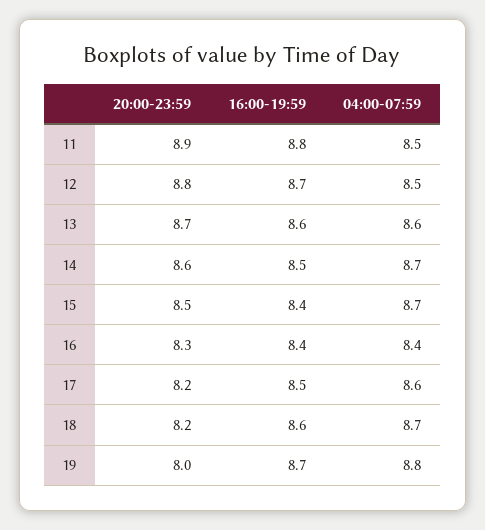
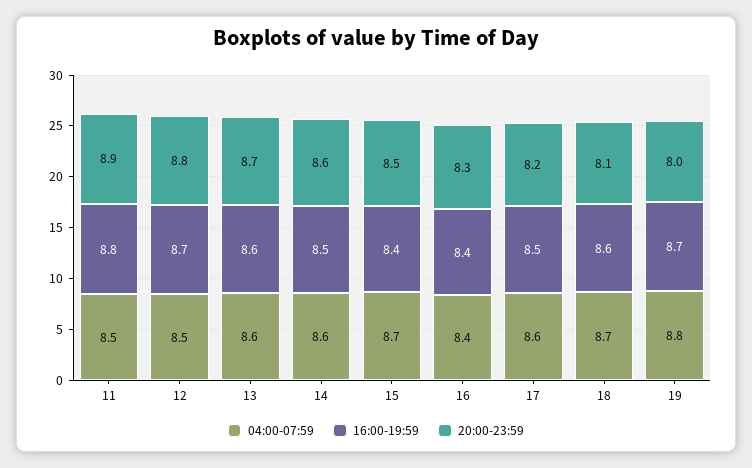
04:00-07:59, 14: 8.7 -> 8.6
20:00-23:59, 18: 8.2 -> 8.1

